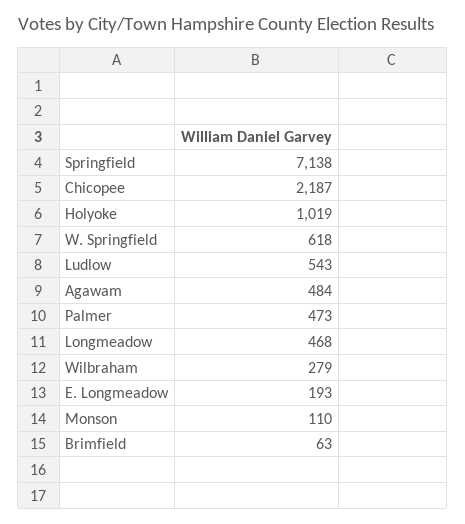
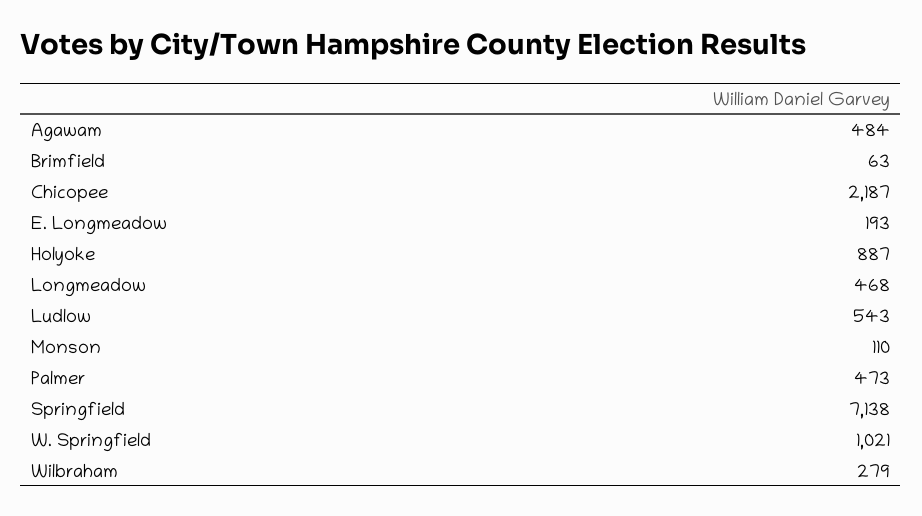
Holyoke: 1019 -> 887
W. Springfield: 618 -> 1021

